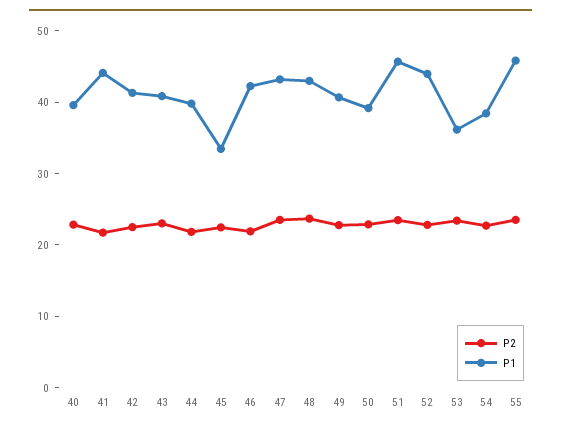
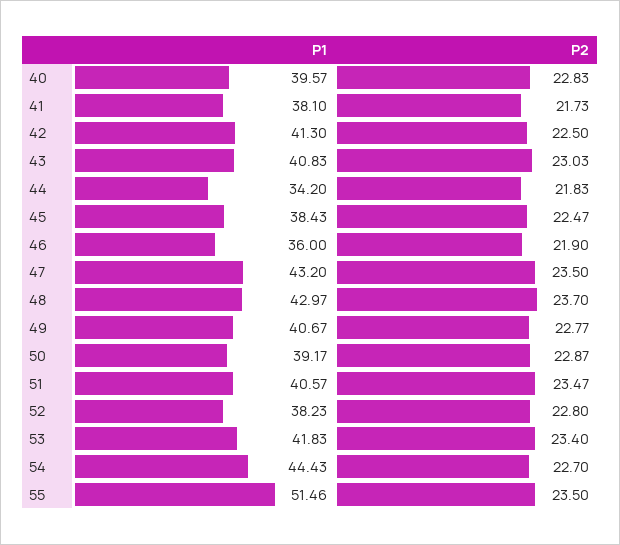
P1, 41: 44 -> 38.1
P1, 44: 40 -> 34.2
P1, 45: 34 -> 38.43
P1, 46: 42 -> 36
P1, 51: 46 -> 40.57
P1, 52: 44 -> 38.23
P1, 53: 36 -> 41.83
P1, 54: 38 -> 44.43
P1, 55: 46 -> 51.46

